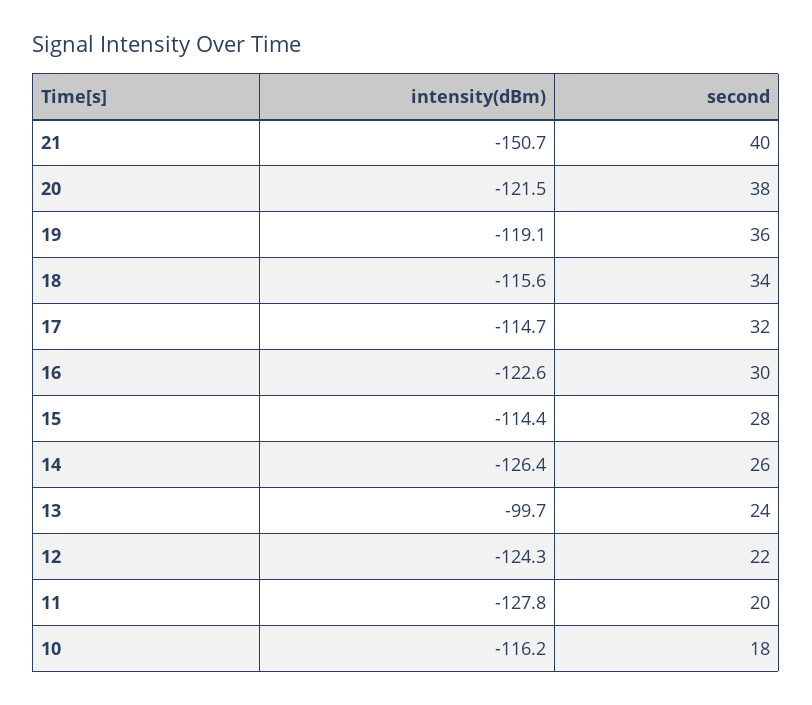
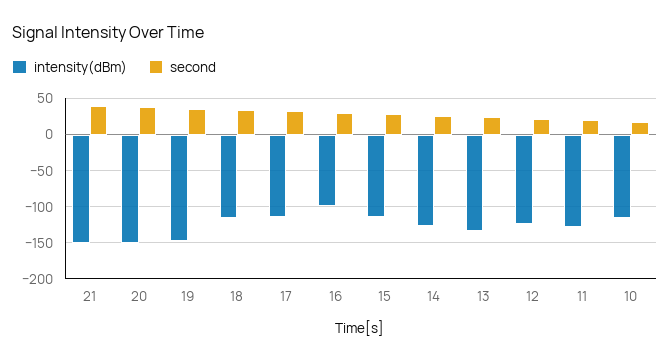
intensity(dBm), 20: -121.5 -> -150
intensity(dBm), 19: -119.1 -> -150
intensity(dBm), 16: -122.6 -> -100
intensity(dBm), 13: -99.7 -> -130

